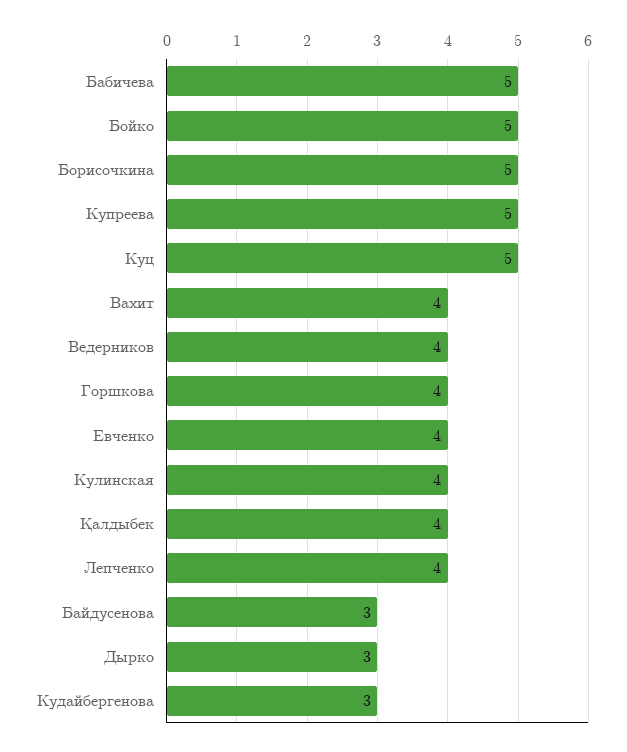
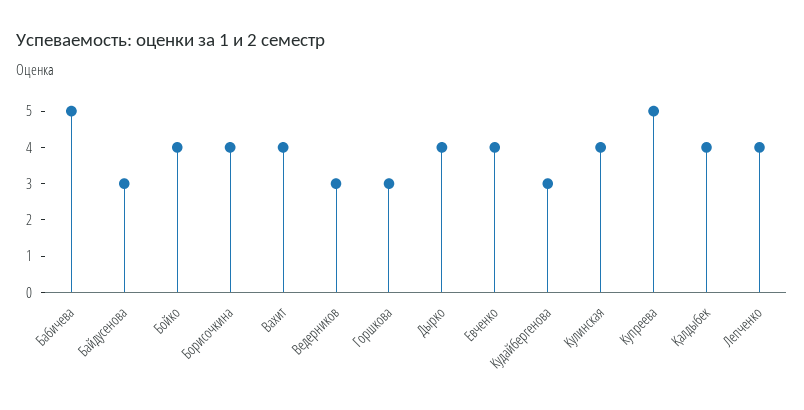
Бойко: 5 -> 4
Борисочкина: 5 -> 4
Куц: 5 -> none
Ведерников: 4 -> 3
Горшкова: 4 -> 3
Дырко: 3 -> 4

